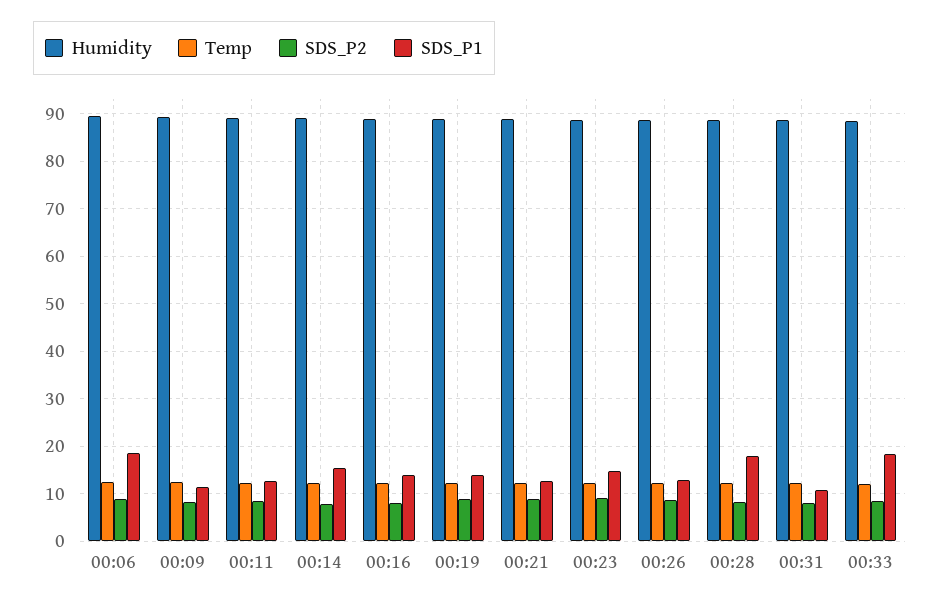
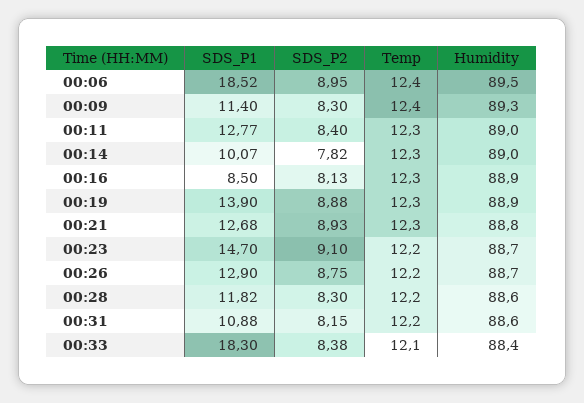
SDS_P1, 00:14: 16 -> 10.07
SDS_P1, 00:16: 14 -> 8.5
SDS_P1, 00:28: 18 -> 11.82

